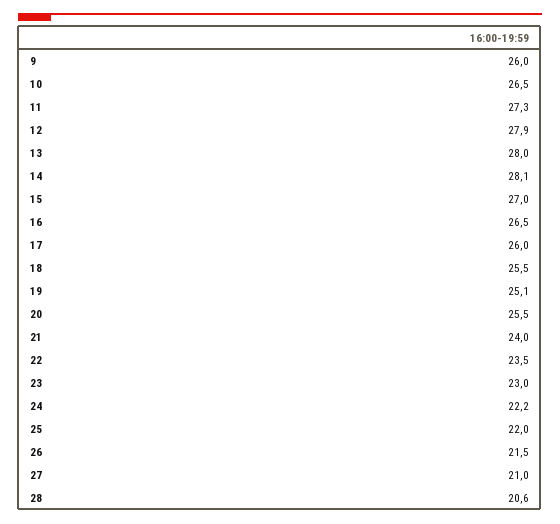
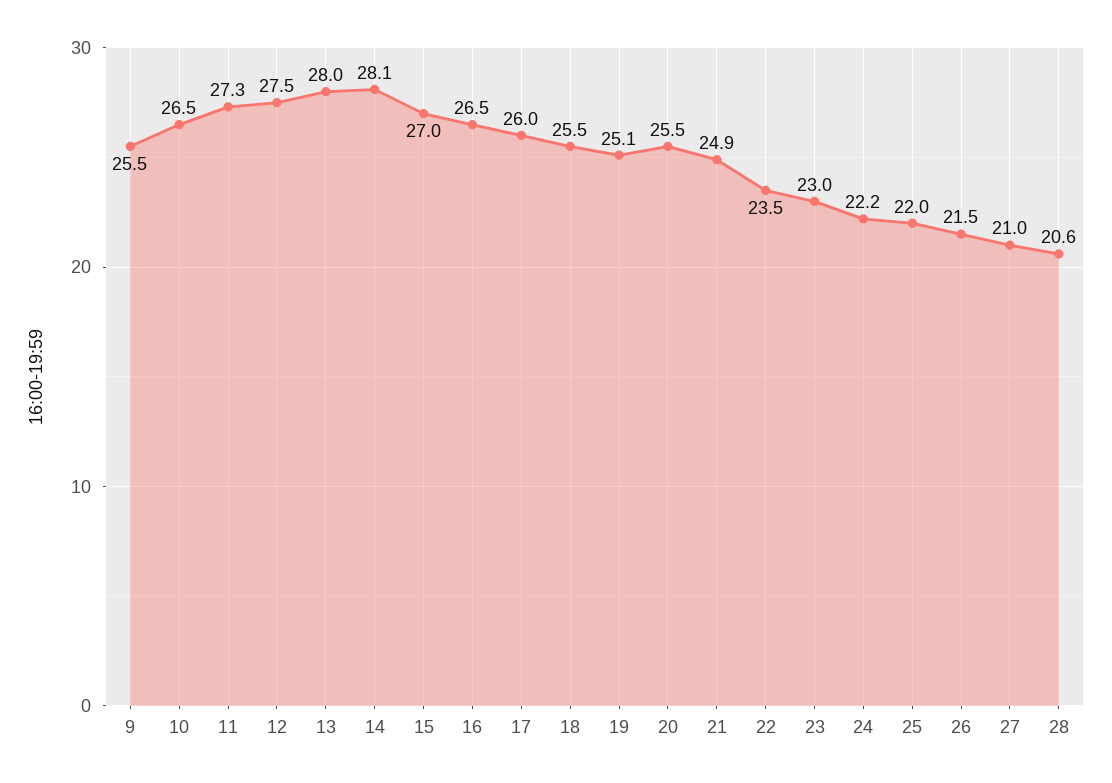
9: 26 -> 25.5
12: 27.9 -> 27.5
21: 24 -> 24.9

